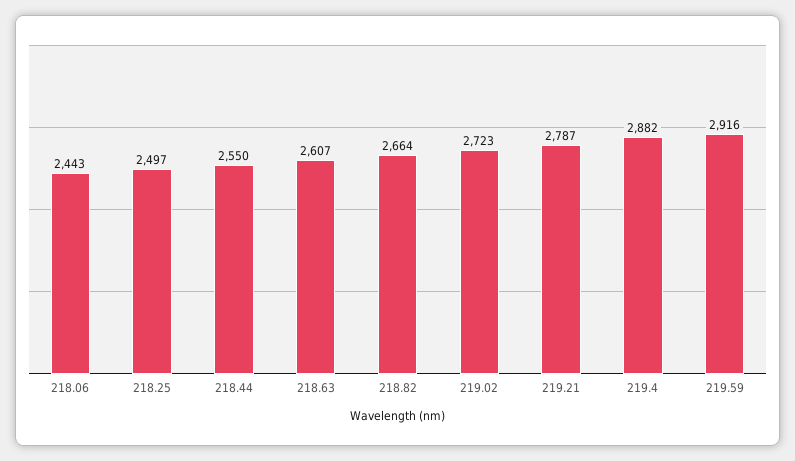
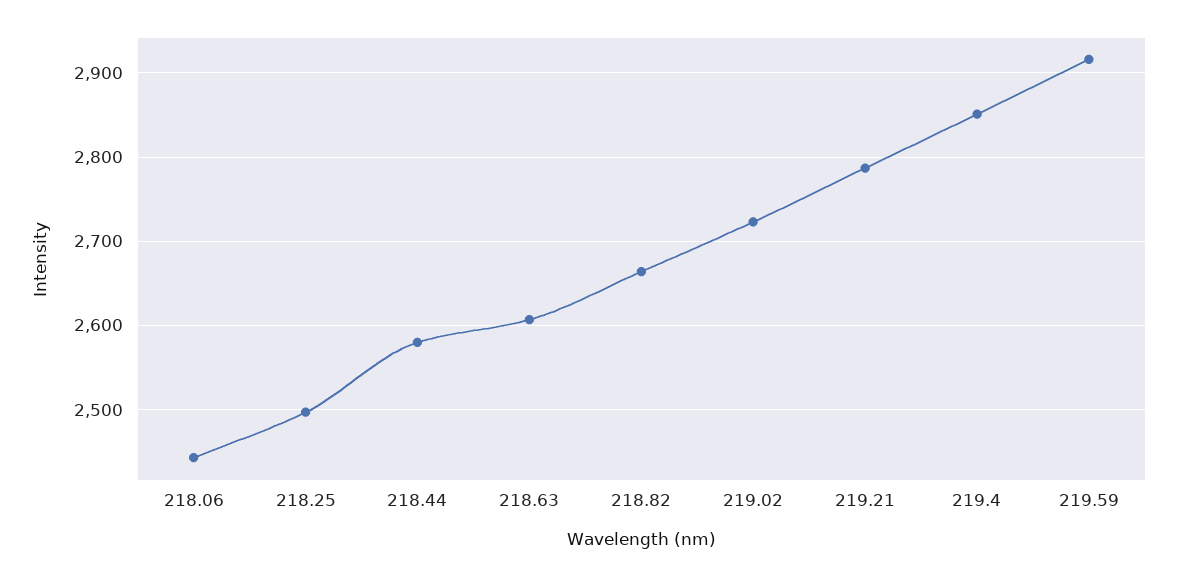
218.44: 2550 -> 2580
219.4: 2882 -> 2850

